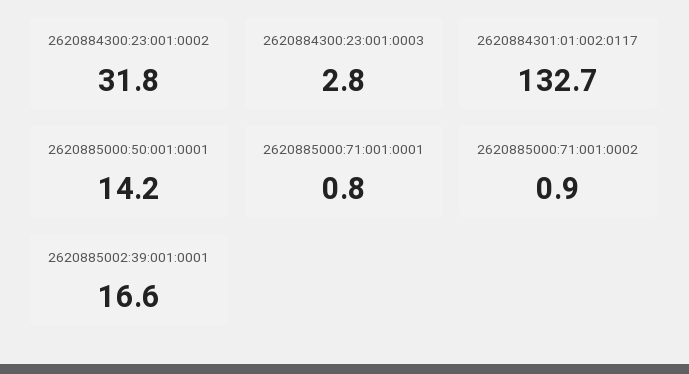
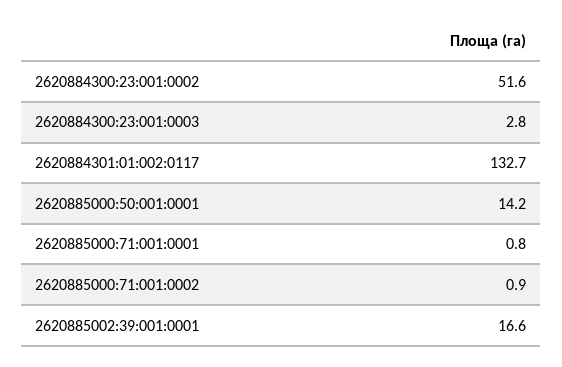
2620884300:23:001:0002: 31.8 -> 51.6

